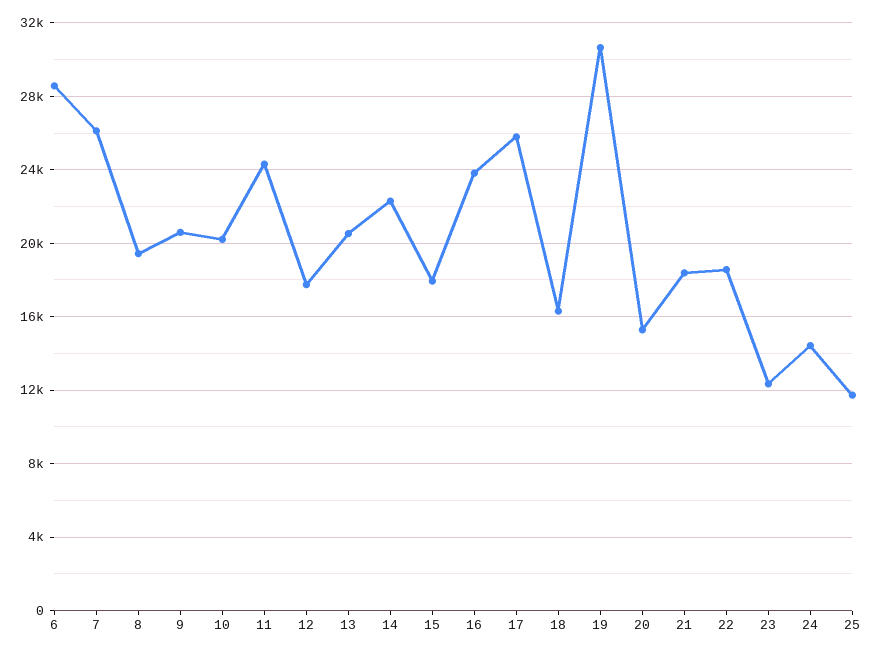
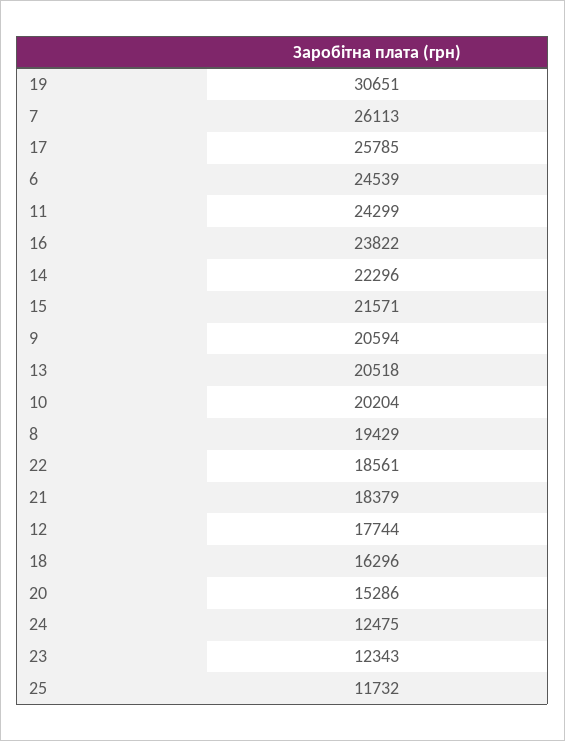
6: 28500 -> 24539
15: 18000 -> 21571
24: 14500 -> 12475

